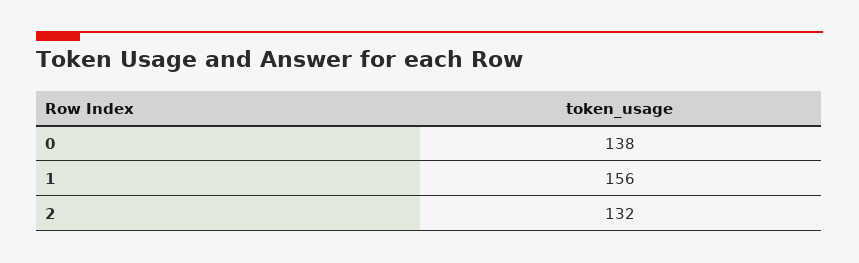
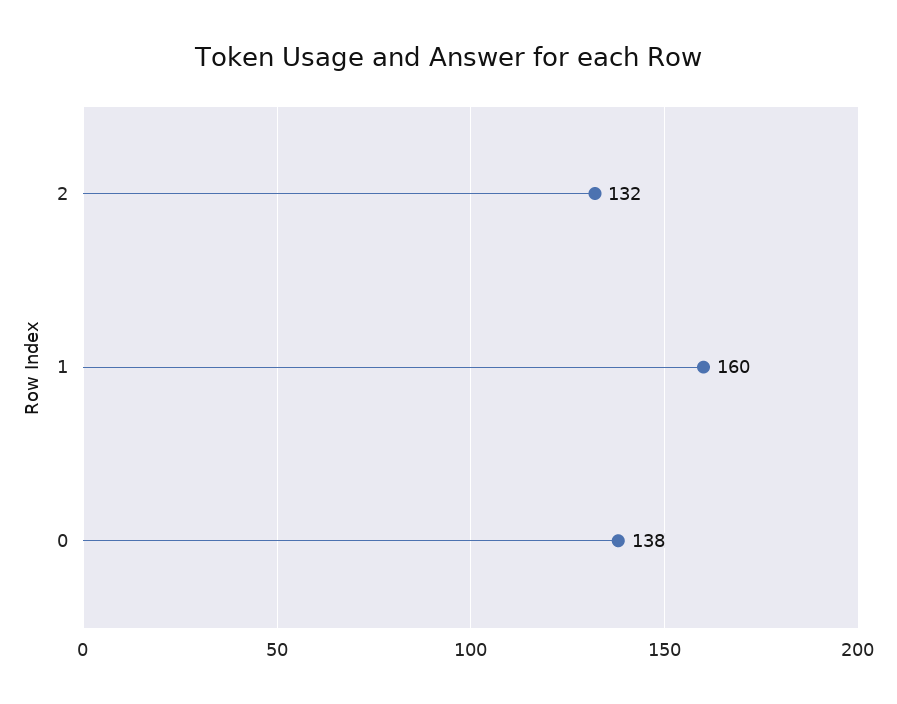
1: 156 -> 160

